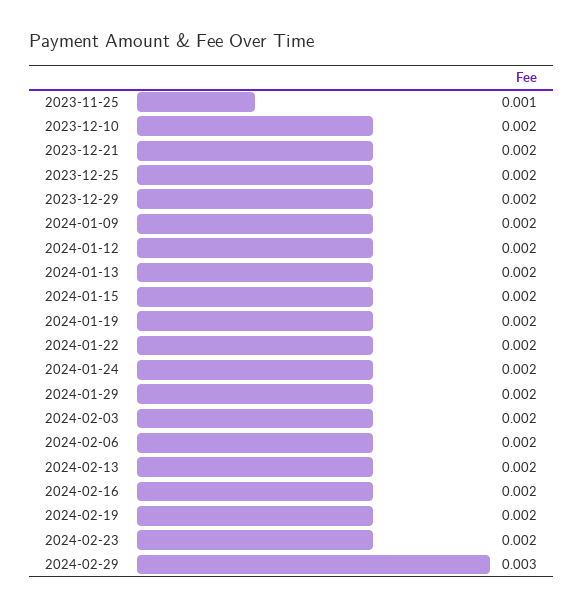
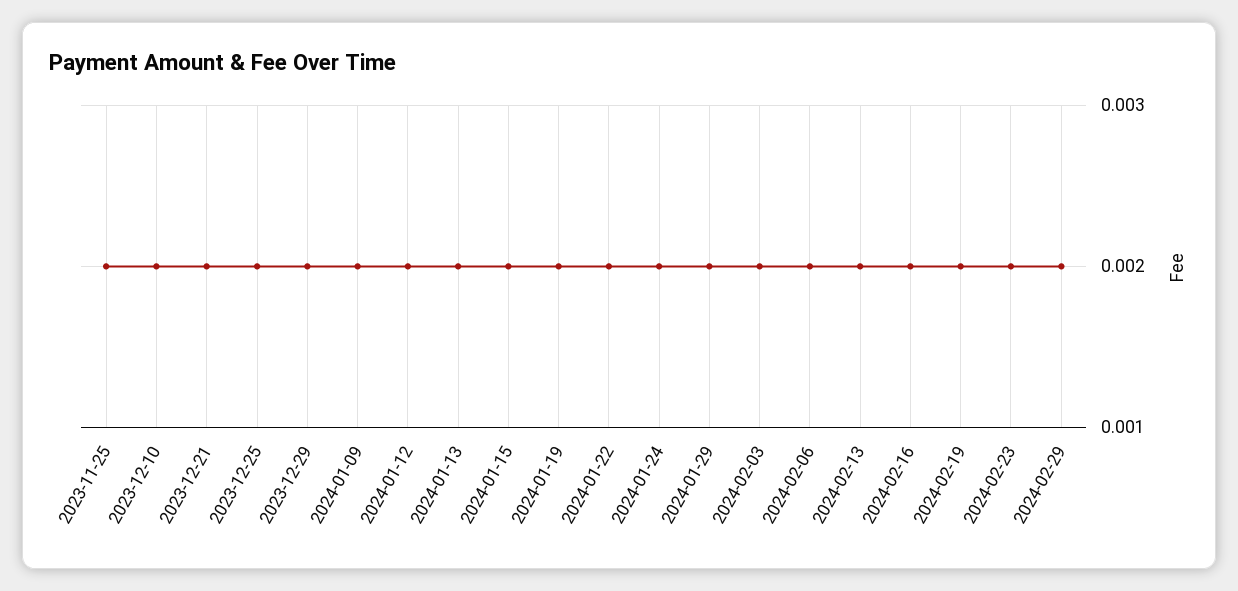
2023-11-25: 0.001 -> 0.002
2024-02-29: 0.003 -> 0.002

